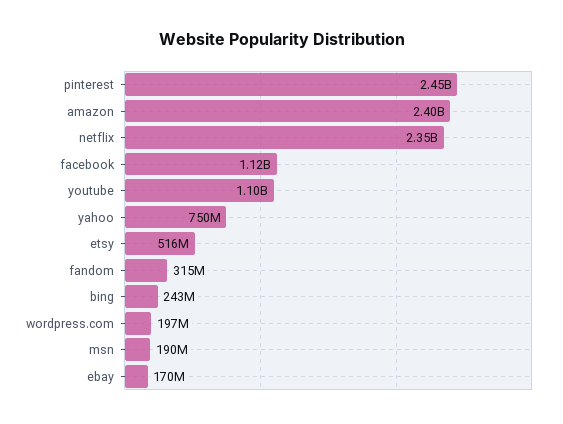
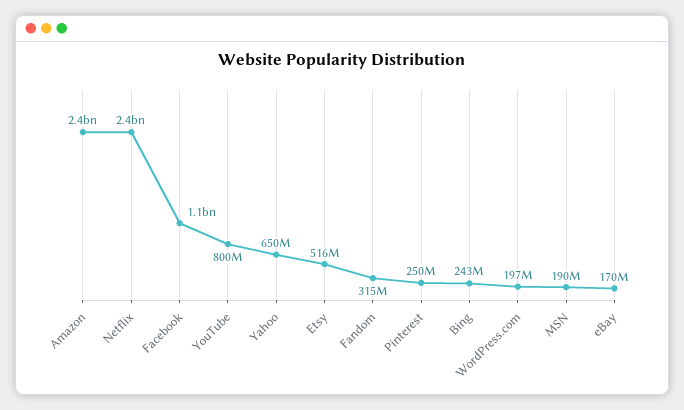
pinterest: 2450000000 -> 250000000
youtube: 1100000000 -> 800000000
yahoo: 750000000 -> 650000000

